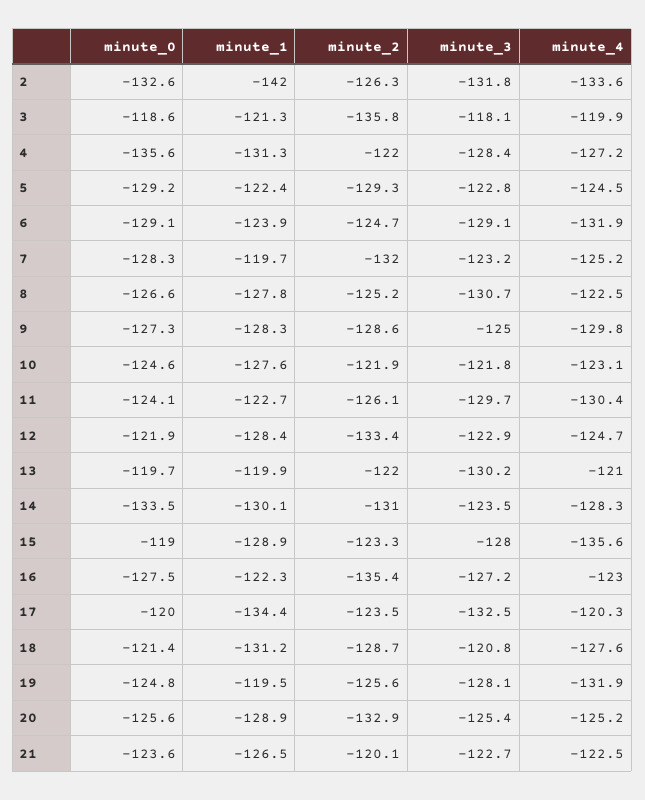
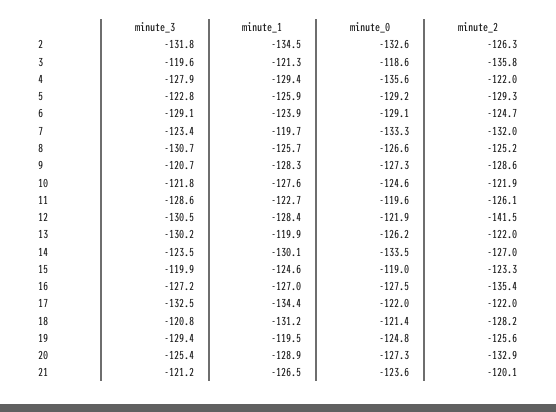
minute_1, 2: -142 -> -134.5
minute_4, 2: -133.6 -> none
minute_3, 3: -118.1 -> -119.6
minute_4, 3: -119.9 -> none
minute_1, 4: -131.3 -> -129.4
minute_3, 4: -128.4 -> -127.9
minute_4, 4: -127.2 -> none
minute_1, 5: -122.4 -> -125.9
minute_4, 5: -124.5 -> none
minute_4, 6: -131.9 -> none
minute_0, 7: -128.3 -> -133.3
minute_3, 7: -123.2 -> -123.4
minute_4, 7: -125.2 -> none
minute_1, 8: -127.8 -> -125.7
minute_4, 8: -122.5 -> none
minute_3, 9: -125 -> -120.7
minute_4, 9: -129.8 -> none
minute_4, 10: -123.1 -> none
minute_0, 11: -124.1 -> -119.6
minute_3, 11: -129.7 -> -128.6
minute_4, 11: -130.4 -> none
minute_2, 12: -133.4 -> -141.5
minute_3, 12: -122.9 -> -130.5
minute_4, 12: -124.7 -> none
minute_0, 13: -119.7 -> -126.2
minute_4, 13: -121 -> none
minute_2, 14: -131 -> -127
minute_4, 14: -128.3 -> none
minute_1, 15: -128.9 -> -124.6
minute_3, 15: -128 -> -119.9
minute_4, 15: -135.6 -> none
minute_1, 16: -122.3 -> -127
minute_4, 16: -123 -> none
minute_0, 17: -120 -> -122
minute_2, 17: -123.5 -> -122
minute_4, 17: -120.3 -> none
minute_2, 18: -128.7 -> -128.2
minute_4, 18: -127.6 -> none
minute_3, 19: -128.1 -> -129.4
minute_4, 19: -131.9 -> none
minute_0, 20: -125.6 -> -127.3
minute_4, 20: -125.2 -> none
minute_3, 21: -122.7 -> -121.2
minute_4, 21: -122.5 -> none

